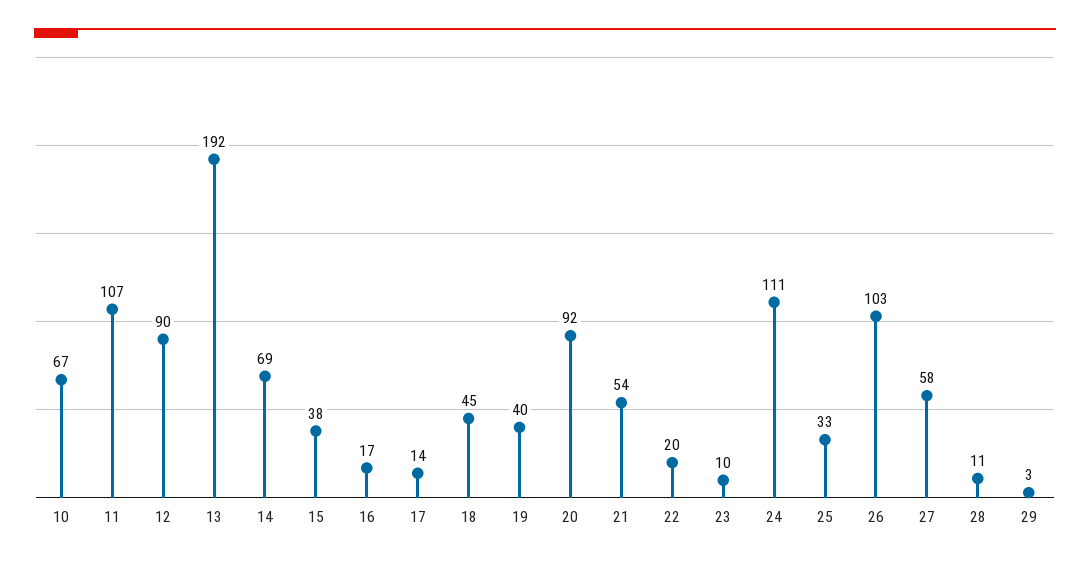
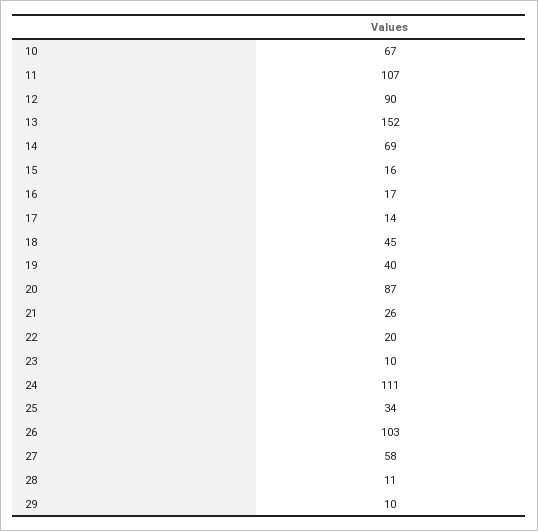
13: 192 -> 152
15: 38 -> 16
20: 92 -> 87
21: 54 -> 26
25: 33 -> 34
29: 3 -> 10

